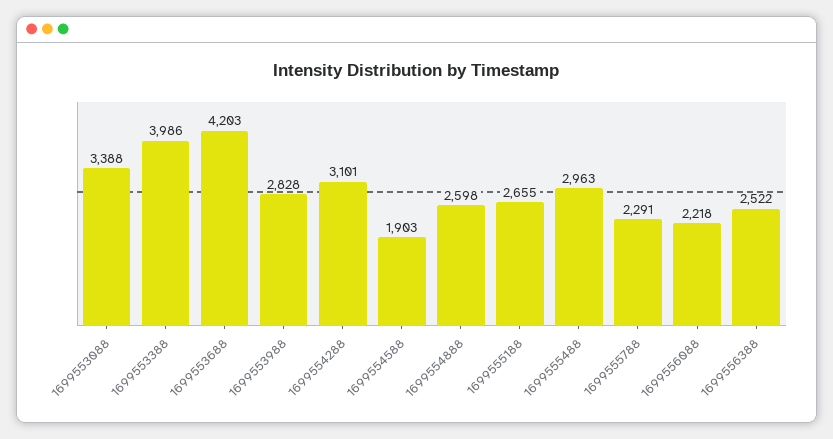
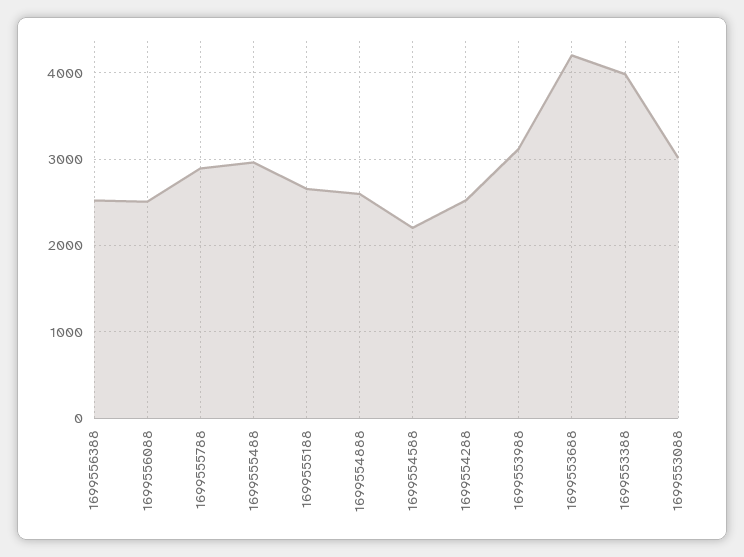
1699553088: 3388 -> 3000
1699553988: 2828 -> 3100
1699554288: 3101 -> 2500
1699554588: 1903 -> 2200
1699555788: 2291 -> 2900
1699556088: 2218 -> 2500

